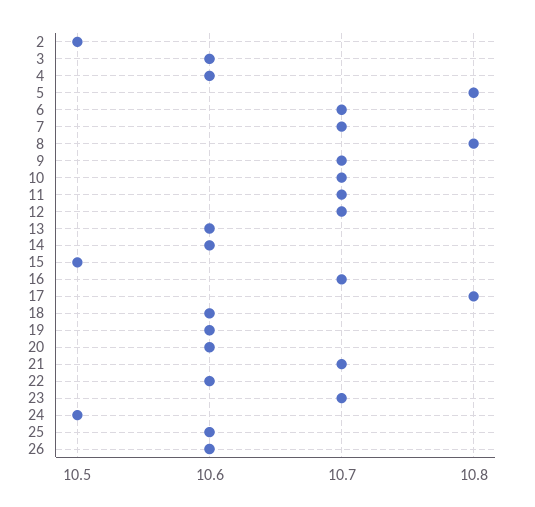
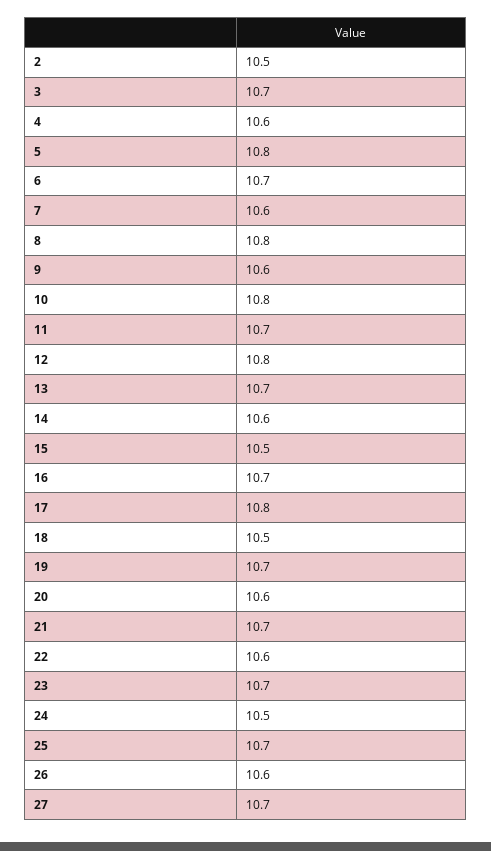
3: 10.6 -> 10.7
7: 10.7 -> 10.6
9: 10.7 -> 10.6
10: 10.7 -> 10.8
12: 10.7 -> 10.8
13: 10.6 -> 10.7
18: 10.6 -> 10.5
19: 10.6 -> 10.7
25: 10.6 -> 10.7
27: none -> 10.7

